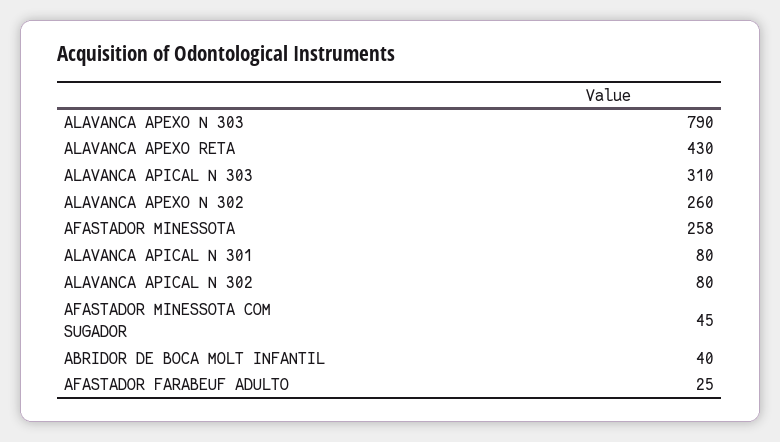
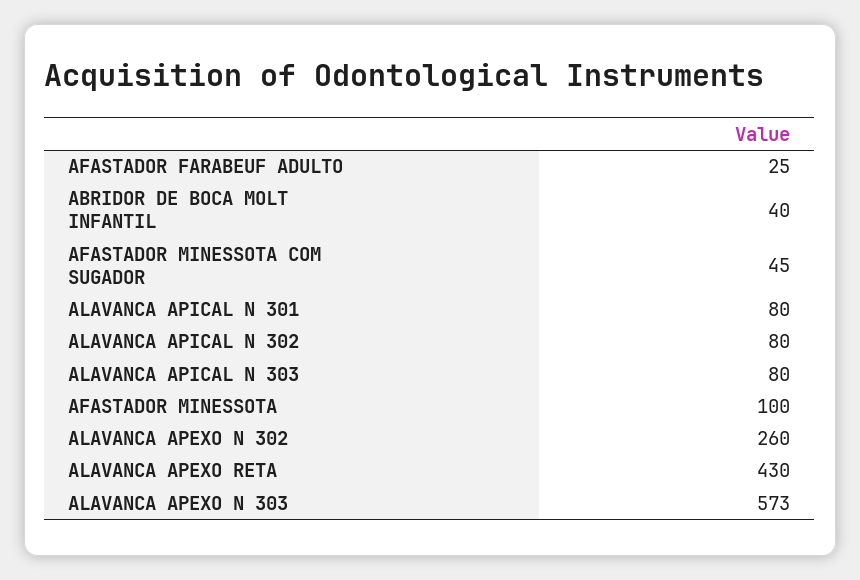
ALAVANCA APEXO N 303: 790 -> 573
ALAVANCA APICAL N 303: 310 -> 80
AFASTADOR MINESSOTA: 258 -> 100

